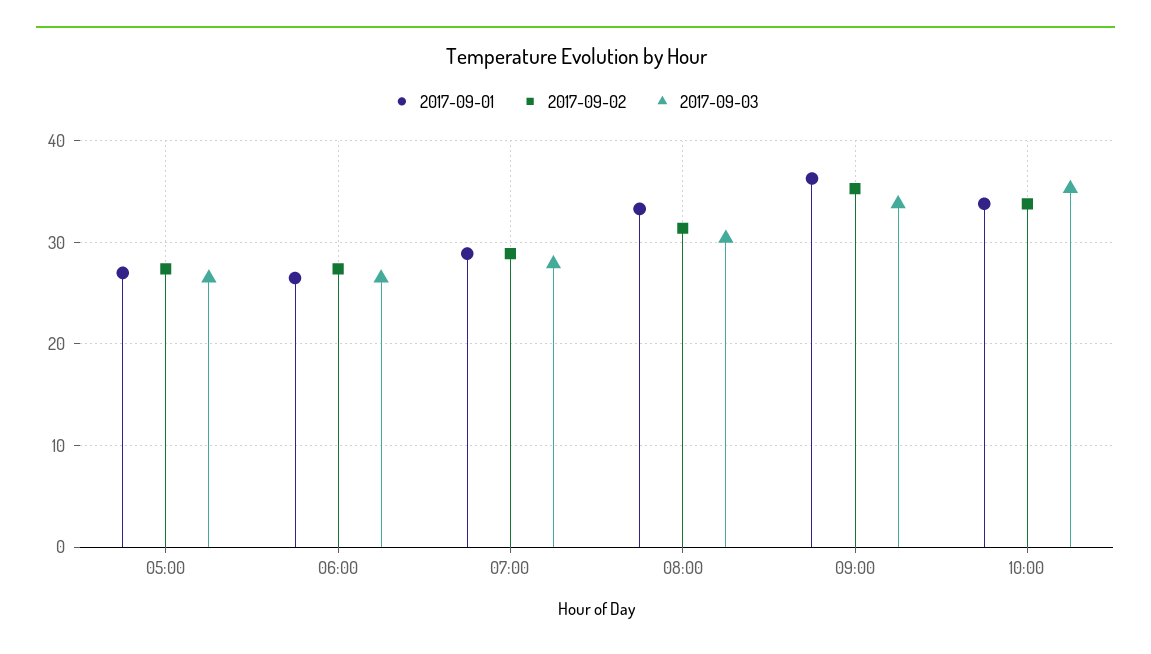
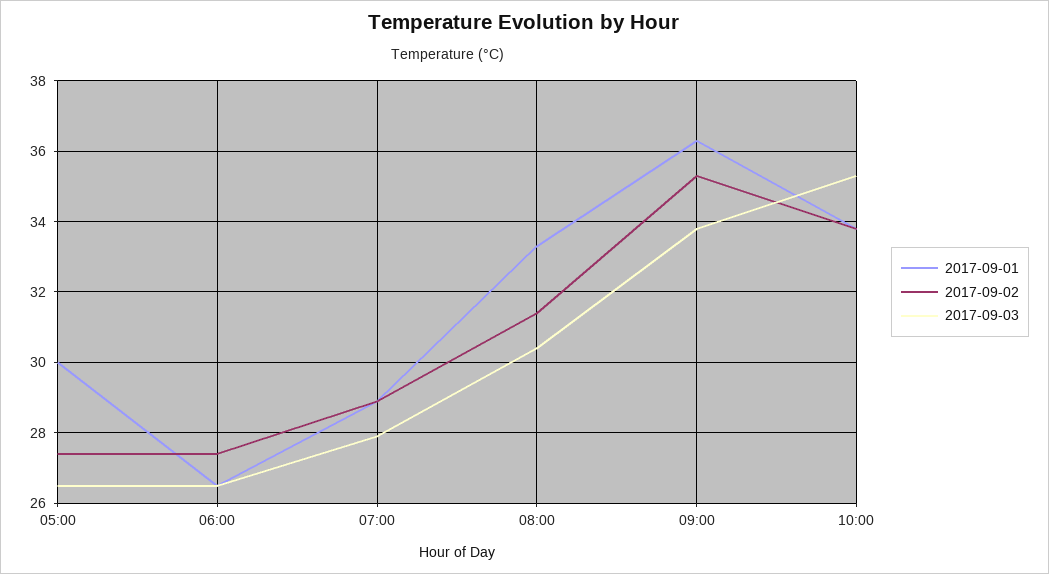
2017-09-01, 05:00: 27 -> 30

